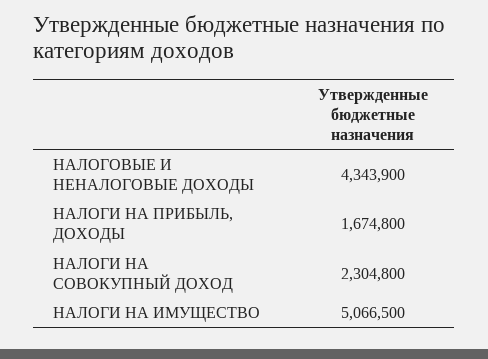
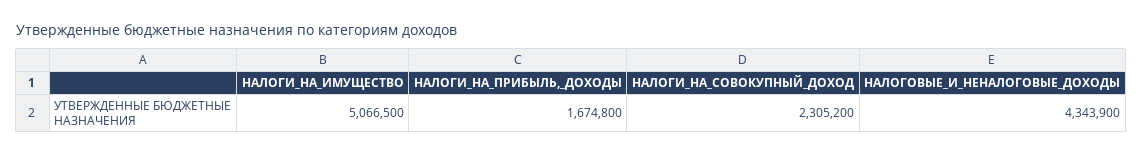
НАЛОГИ НА СОВОКУПНЫЙ ДОХОД: 2304800 -> 2305200

